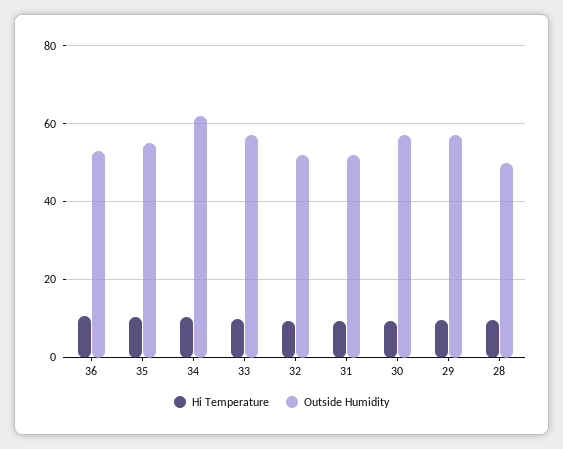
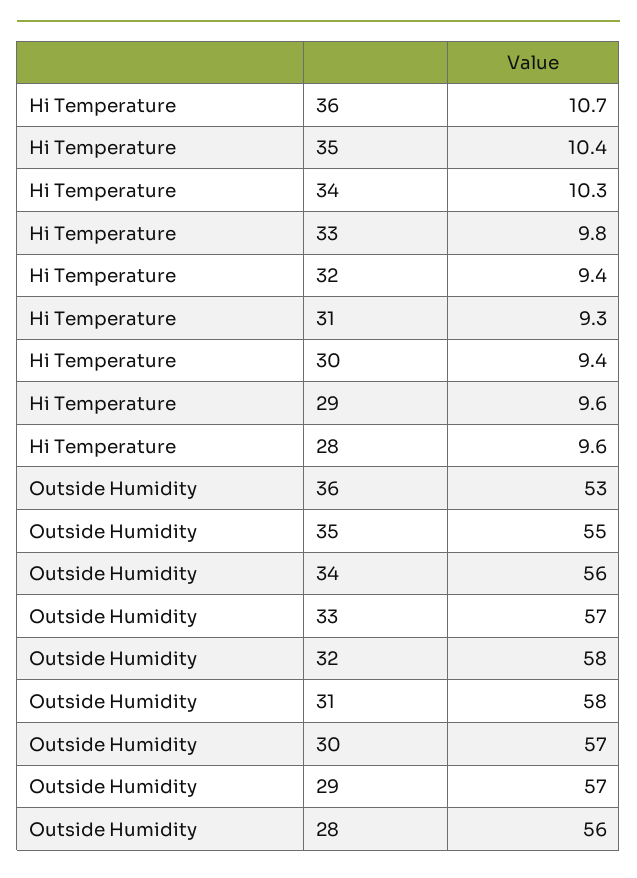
Outside Humidity, 34: 62 -> 56
Outside Humidity, 32: 52 -> 58
Outside Humidity, 31: 52 -> 58
Outside Humidity, 28: 50 -> 56

